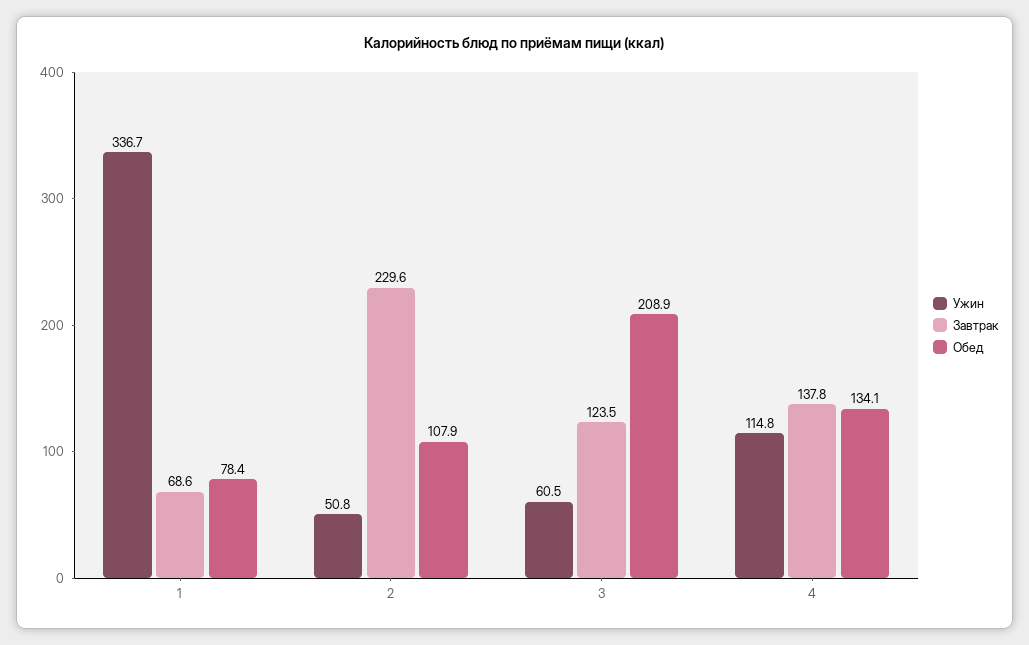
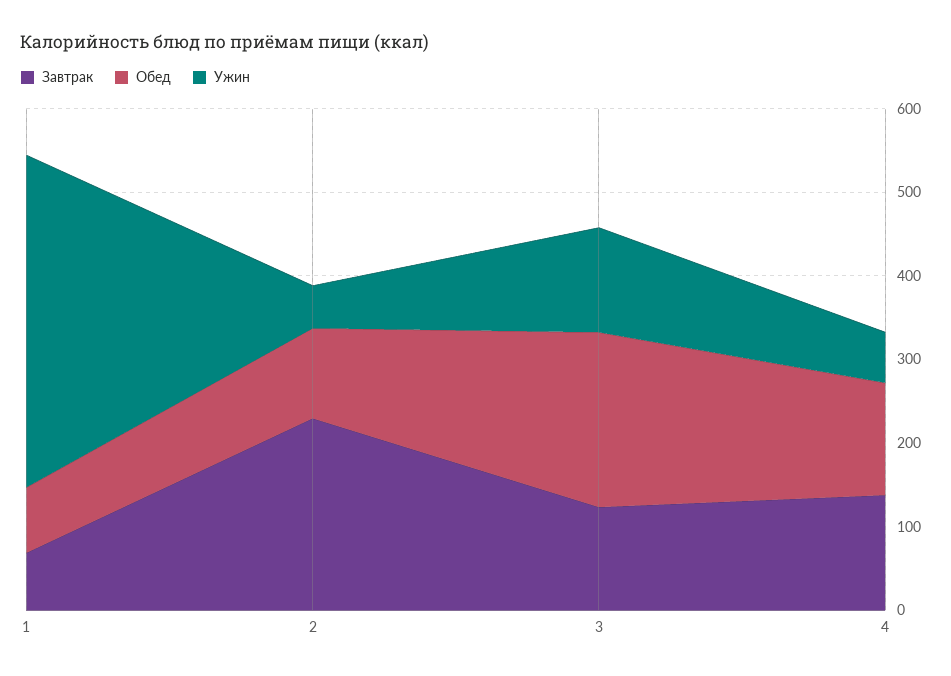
Ужин, 1: 336.7 -> 400
Ужин, 3: 60.5 -> 120
Ужин, 4: 114.8 -> 60

